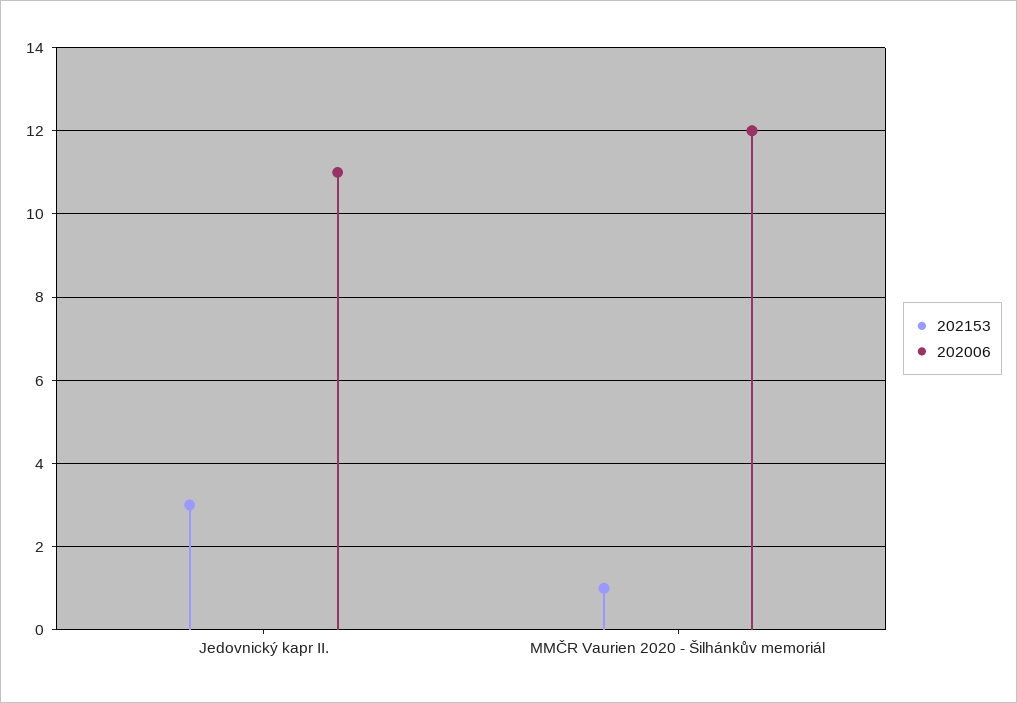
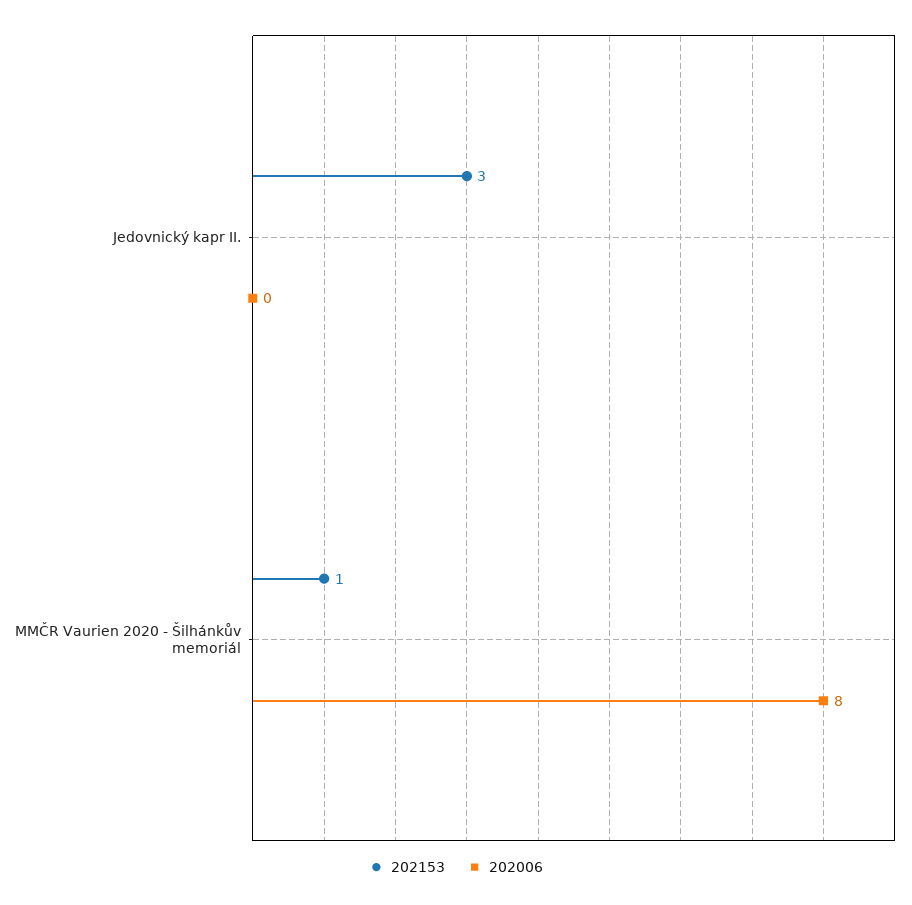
202006, Jedovnický kapr II.: 11 -> 0
202006, MMČR Vaurien 2020 - Šilhánkův memoriál: 12 -> 8

